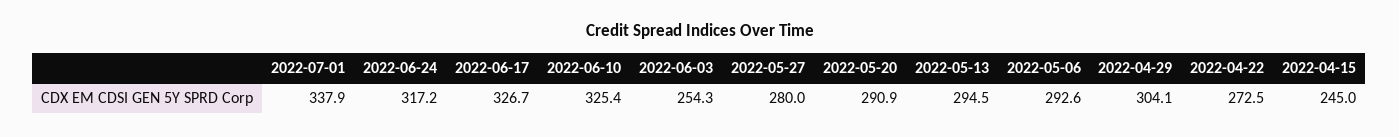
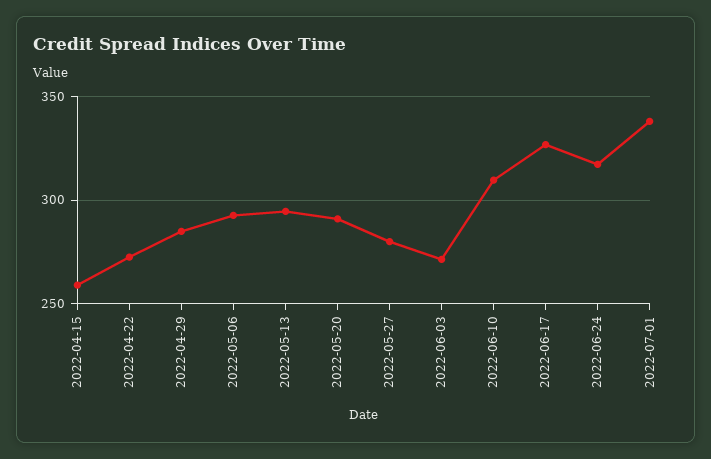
2022-06-10: 325.4 -> 310
2022-06-03: 254.3 -> 270
2022-04-29: 304.1 -> 285
2022-04-15: 245 -> 260

